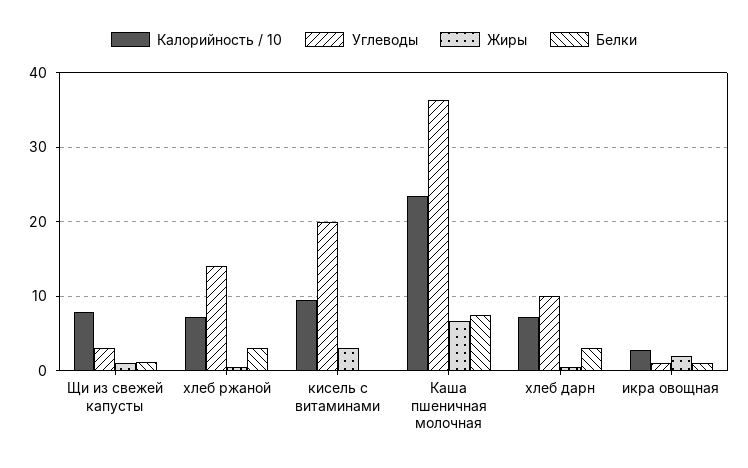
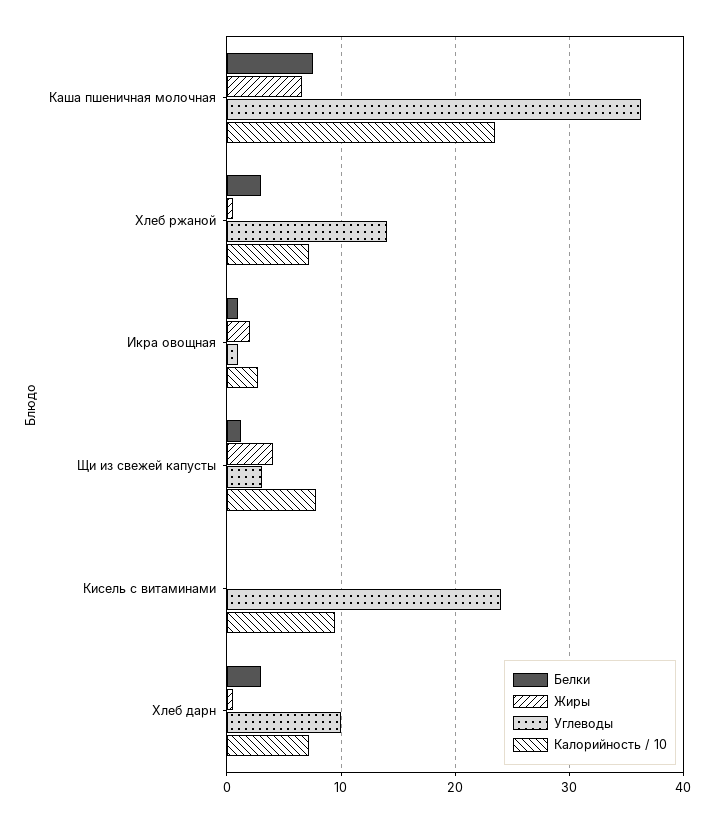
Жиры, Щи из свежей капусты: 1 -> 4
Углеводы, кисель с витаминами: 20 -> 24
Жиры, кисель с витаминами: 3 -> 0

